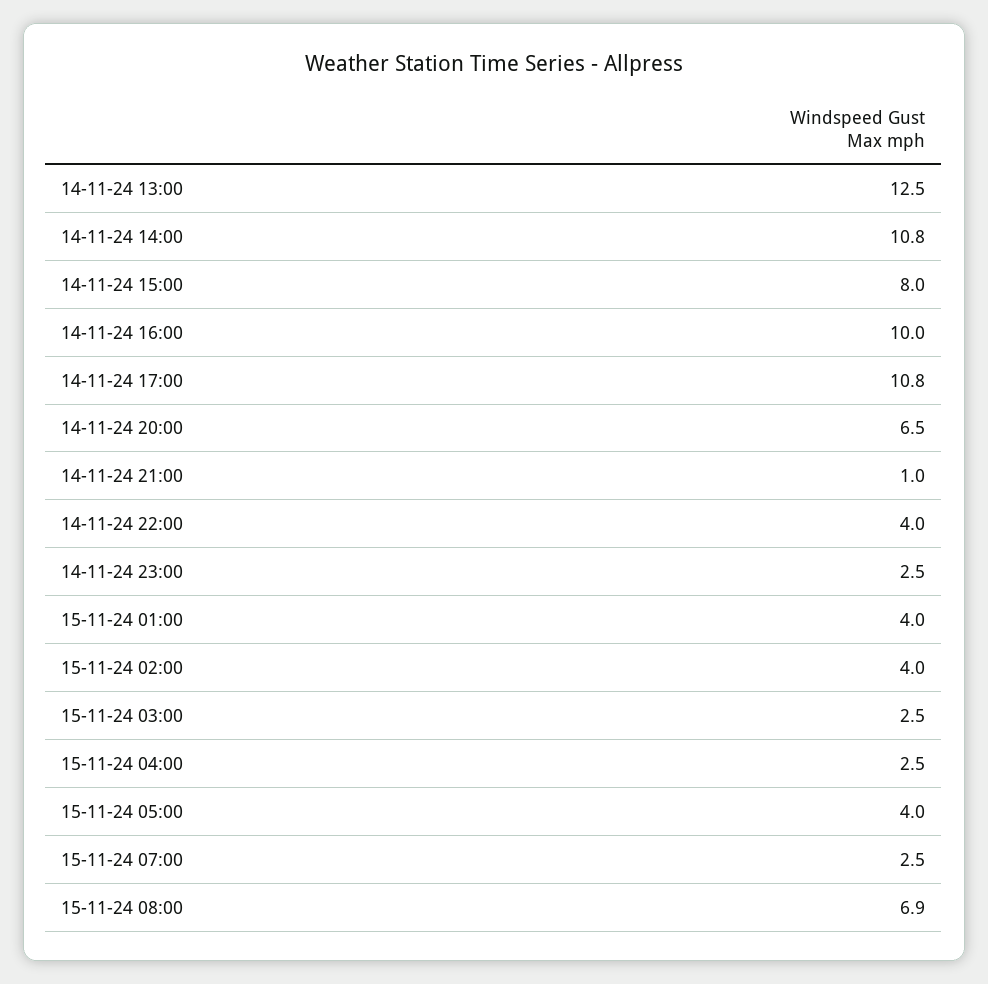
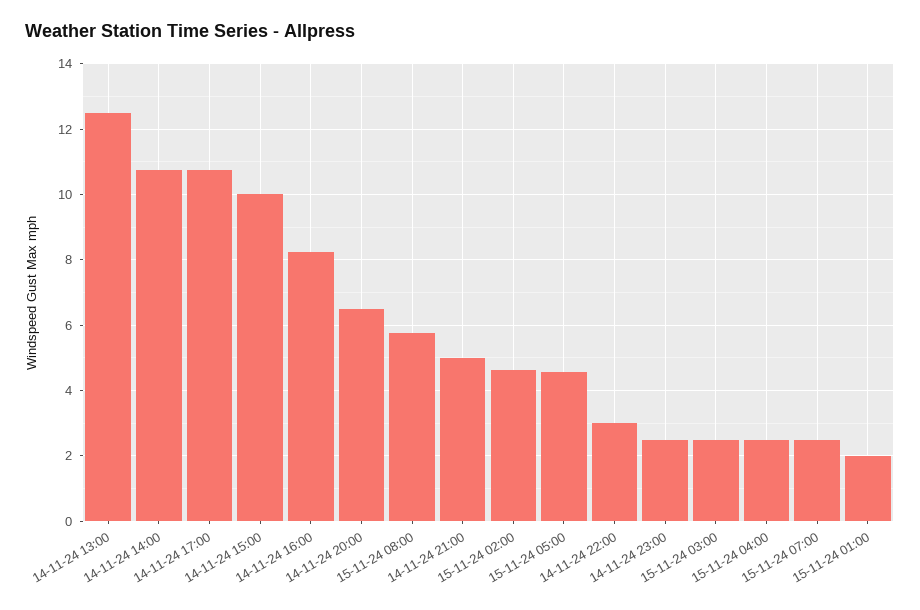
14-11-24 15:00: 8 -> 10
14-11-24 16:00: 10 -> 8.2
14-11-24 21:00: 1 -> 5
14-11-24 22:00: 4 -> 3
15-11-24 01:00: 4 -> 2
15-11-24 02:00: 4 -> 4.6
15-11-24 05:00: 4 -> 4.6
15-11-24 08:00: 6.9 -> 5.8

